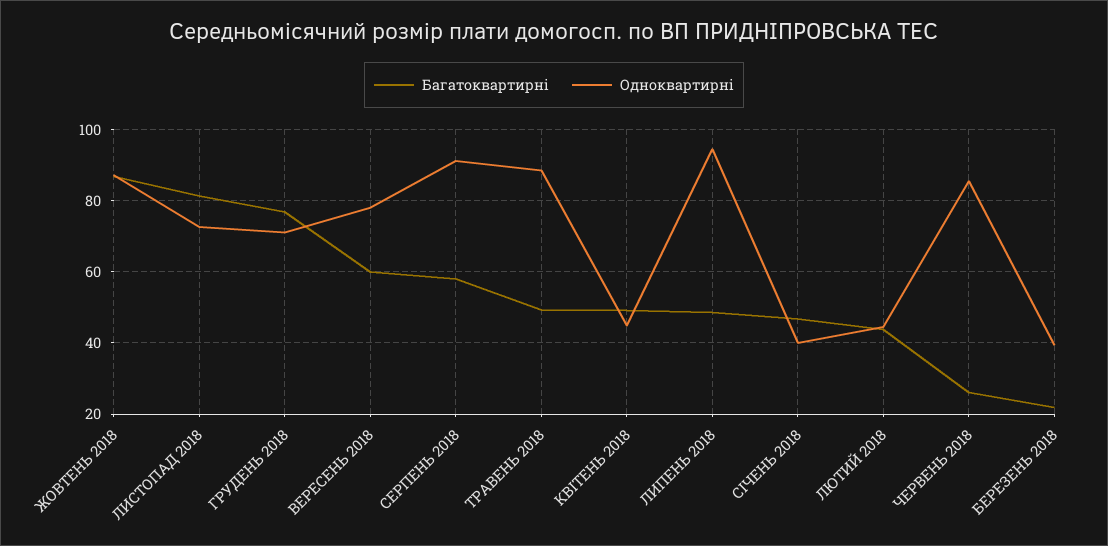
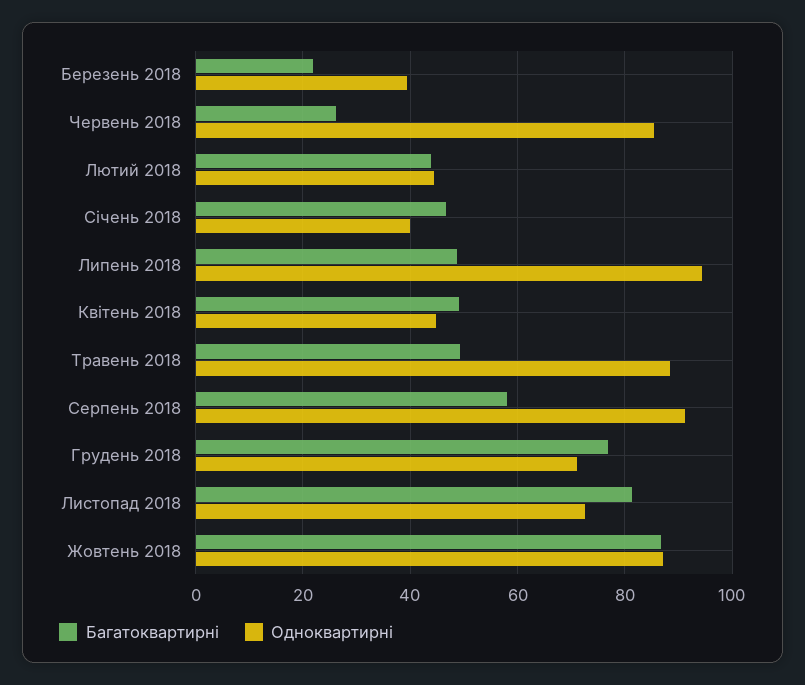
Багатоквартирні, ВЕРЕСЕНЬ 2018: 60 -> none
Одноквартирні, ВЕРЕСЕНЬ 2018: 78 -> none

